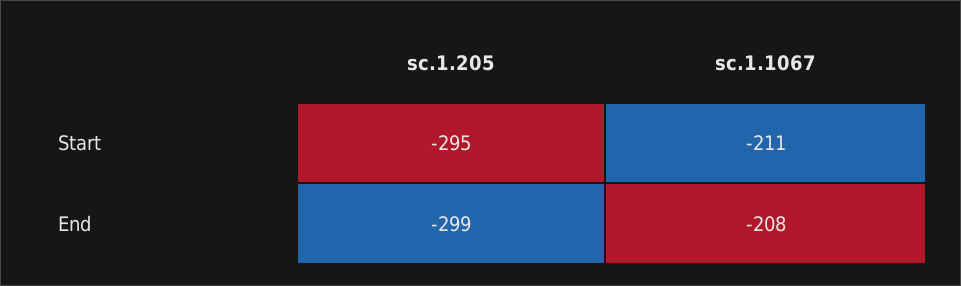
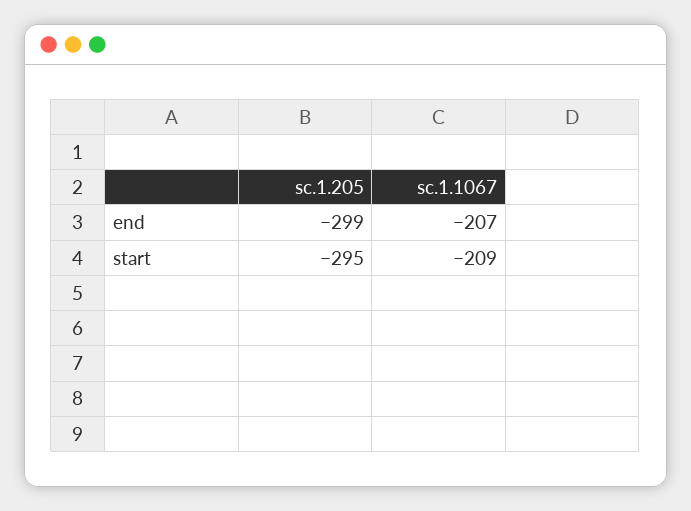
sc.1.1067, Start: -211 -> -209
sc.1.1067, End: -208 -> -207

